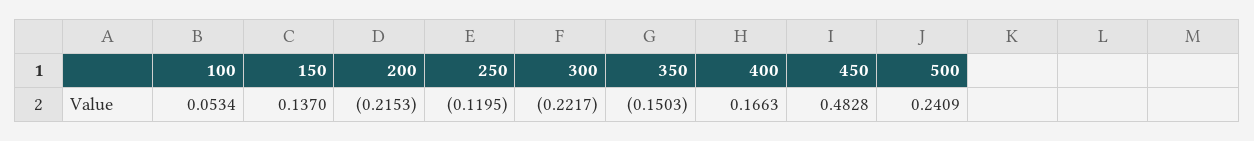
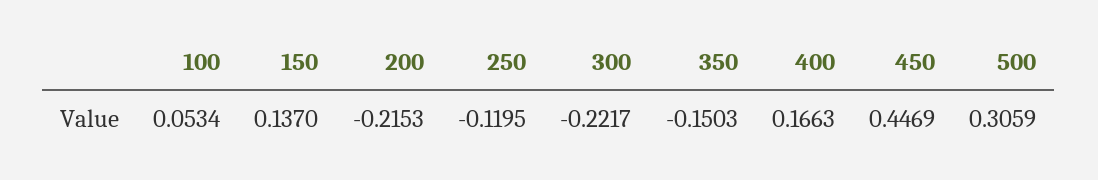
450: 0.4828 -> 0.4469
500: 0.2409 -> 0.3059

